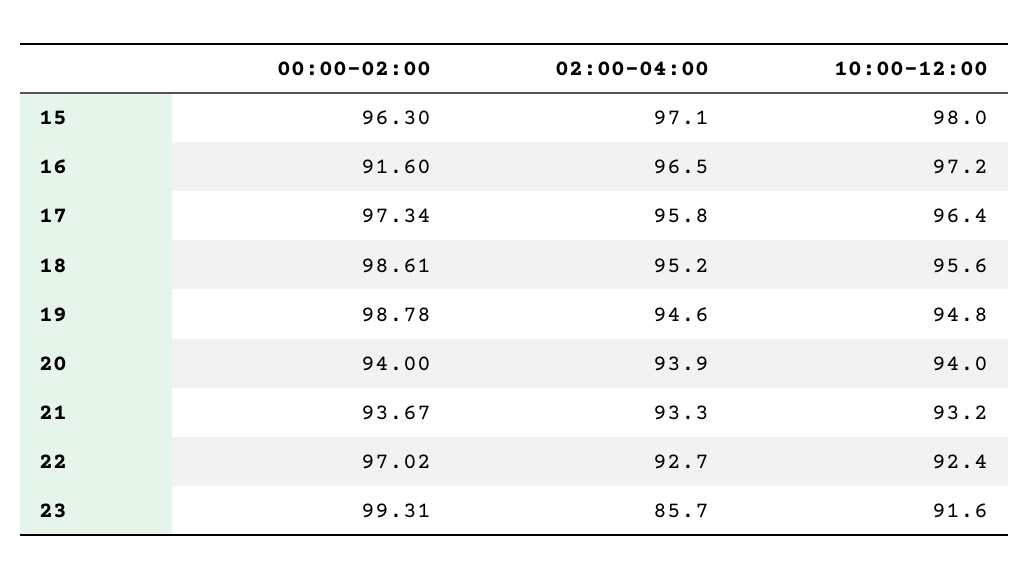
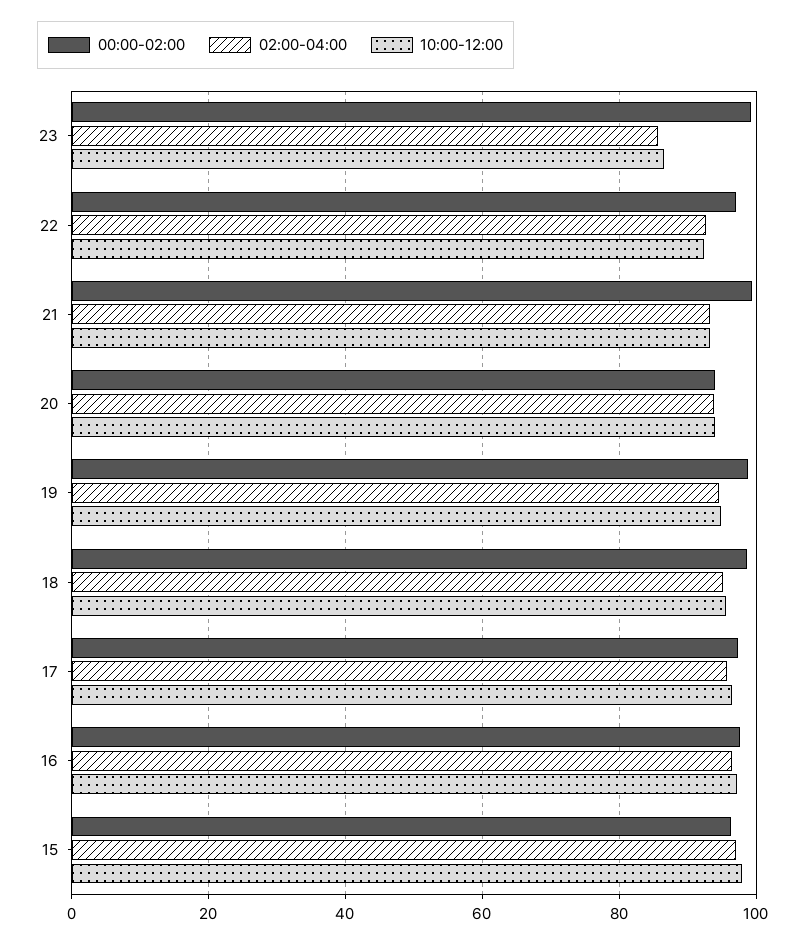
00:00-02:00, 16: 91.6 -> 98
00:00-02:00, 21: 93.67 -> 100
10:00-12:00, 23: 91.6 -> 86

